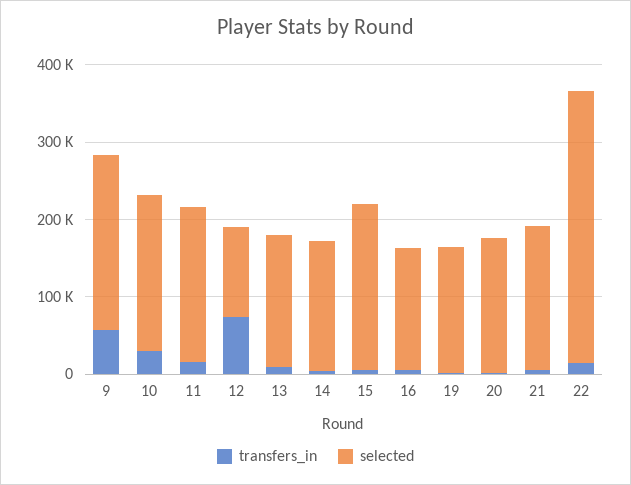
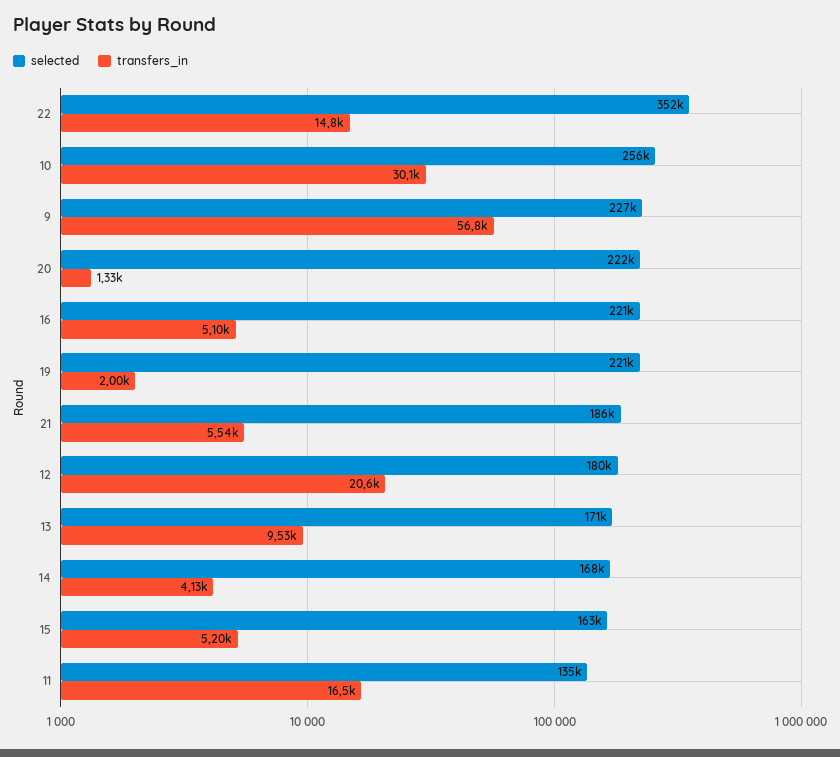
selected, 10: 200000 -> 256000
selected, 11: 200000 -> 135000
transfers_in, 12: 80000 -> 20600
selected, 12: 120000 -> 180000
selected, 15: 220000 -> 163000
selected, 16: 160000 -> 221000
selected, 19: 160000 -> 221000
selected, 20: 180000 -> 222000

